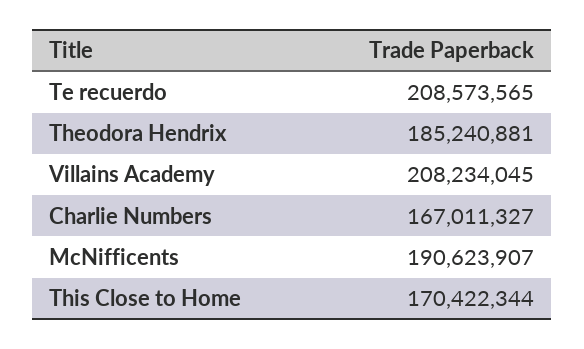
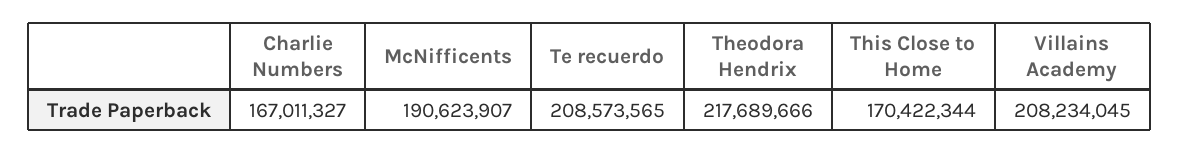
Theodora Hendrix: 185240881 -> 217689666

